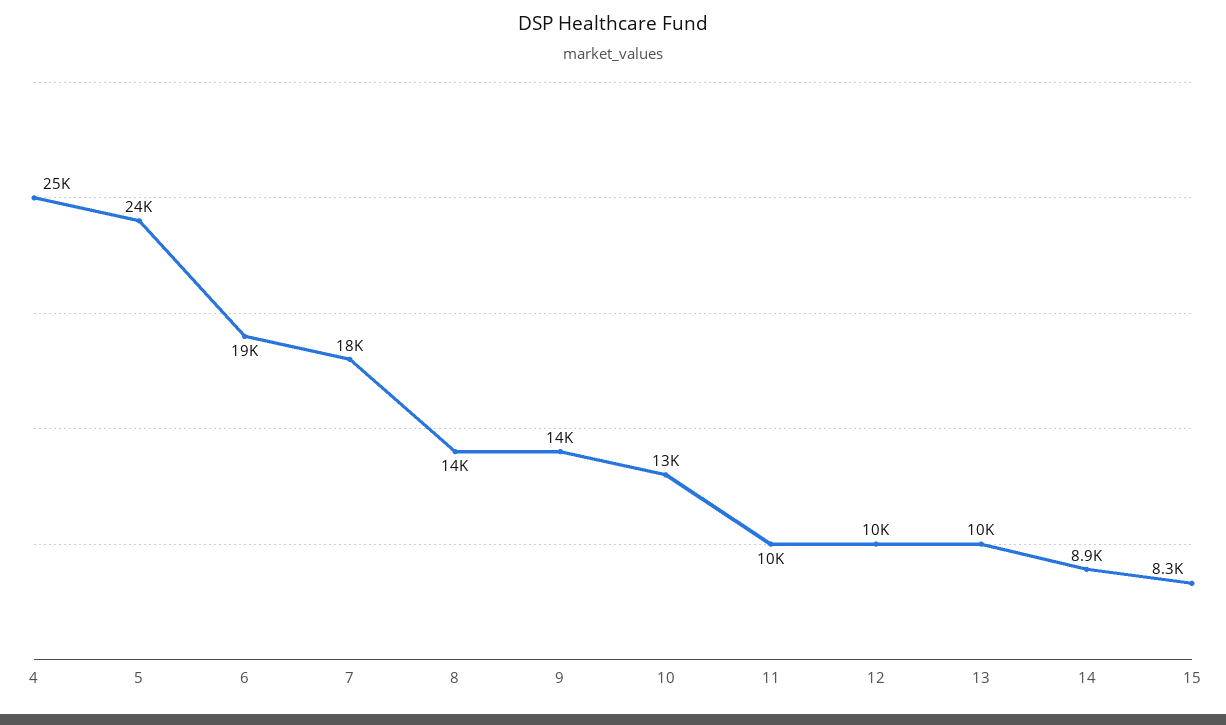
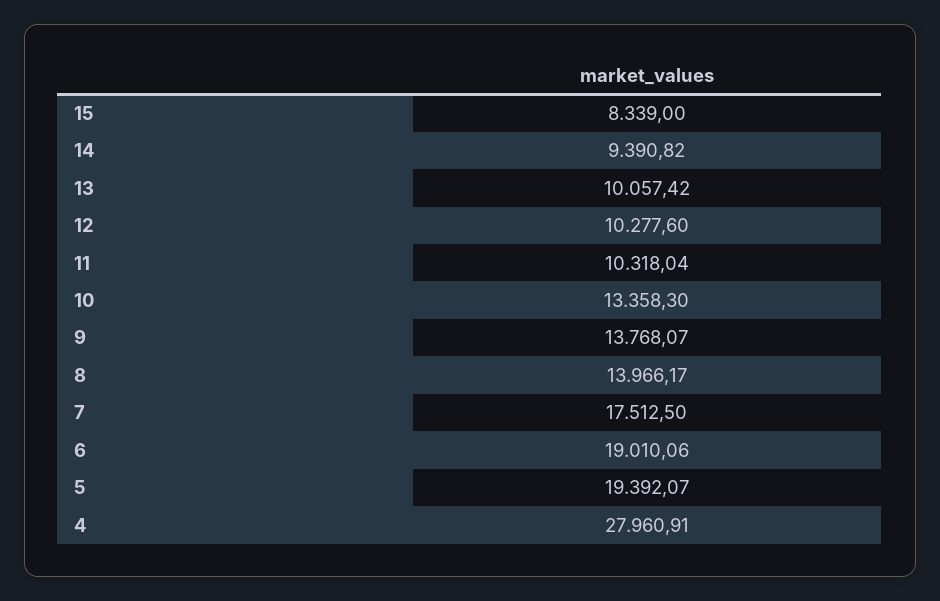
4: 25000 -> 27960.91
5: 24000 -> 19392.07
14: 8900 -> 9390.82

